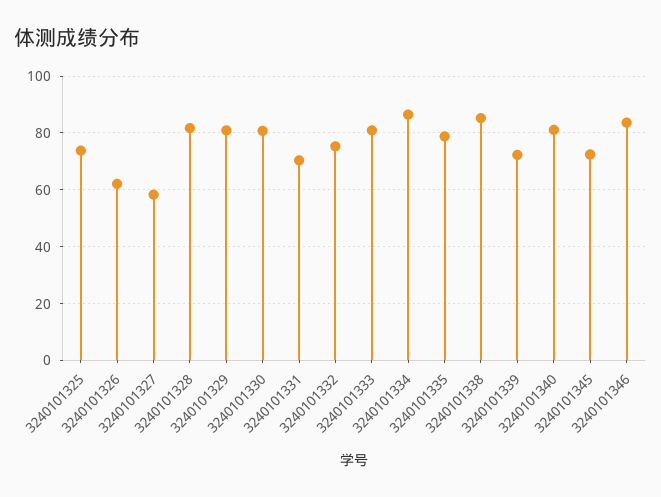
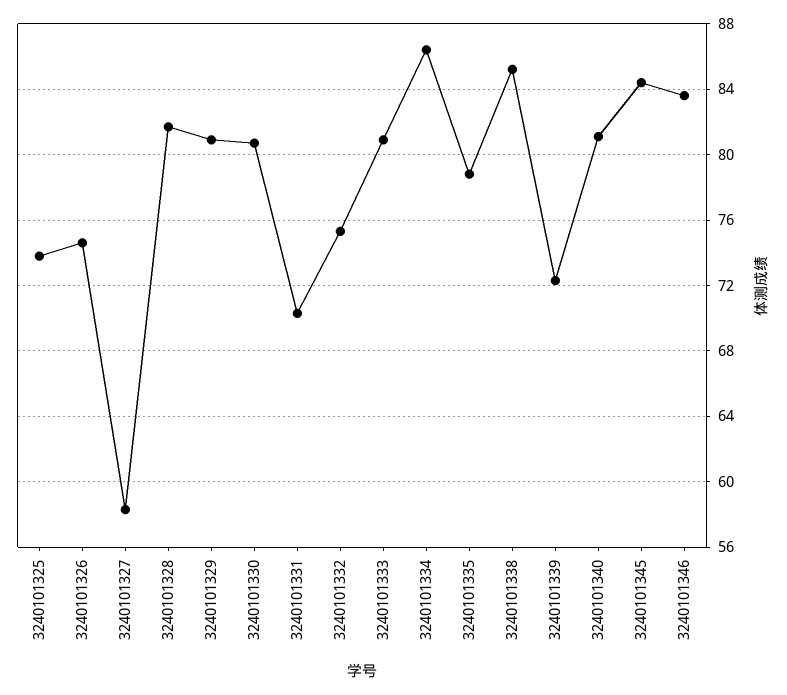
3240101326: 62.5 -> 74.5
3240101345: 72.5 -> 84.5

